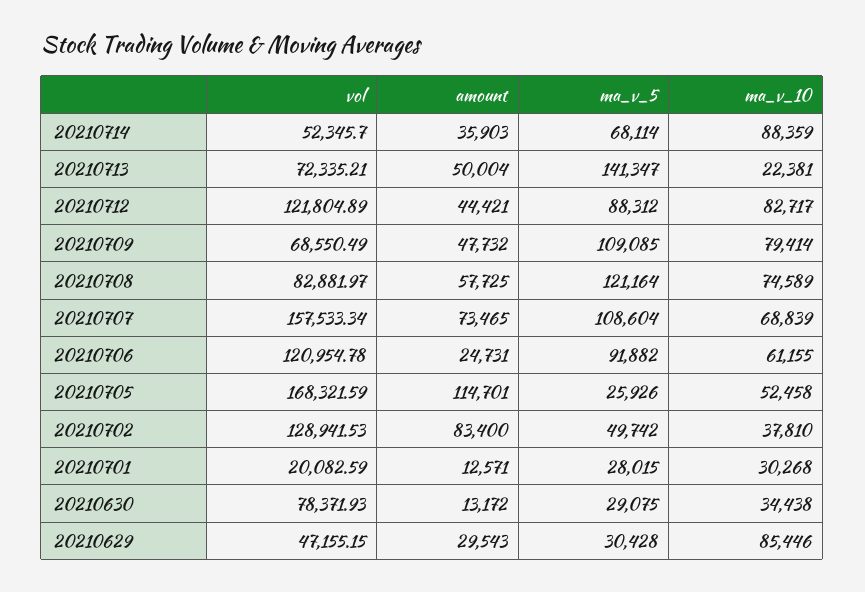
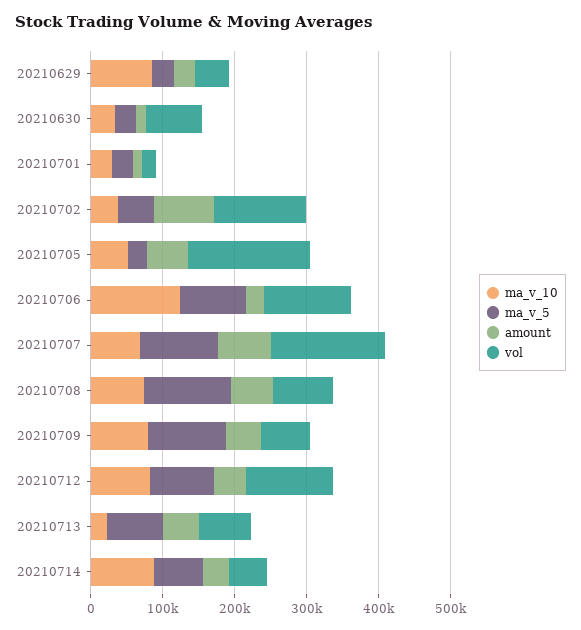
ma_v_5, 20210713: 141347 -> 80000
ma_v_10, 20210706: 61155 -> 120000
amount, 20210705: 114701 -> 60000

